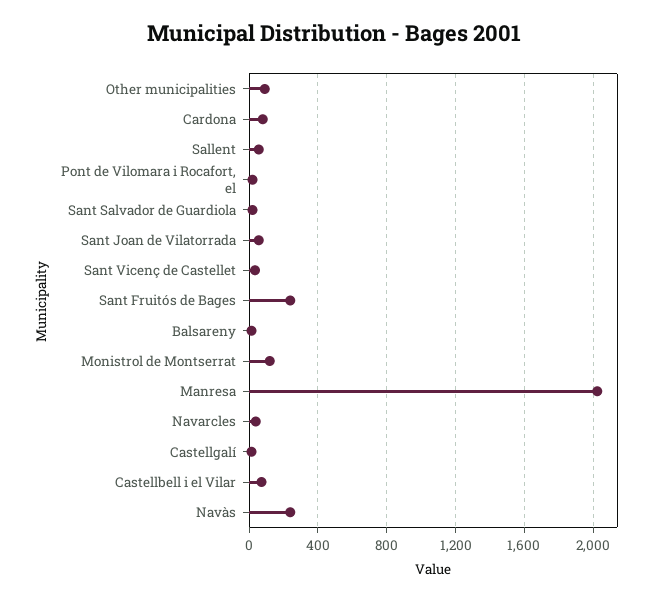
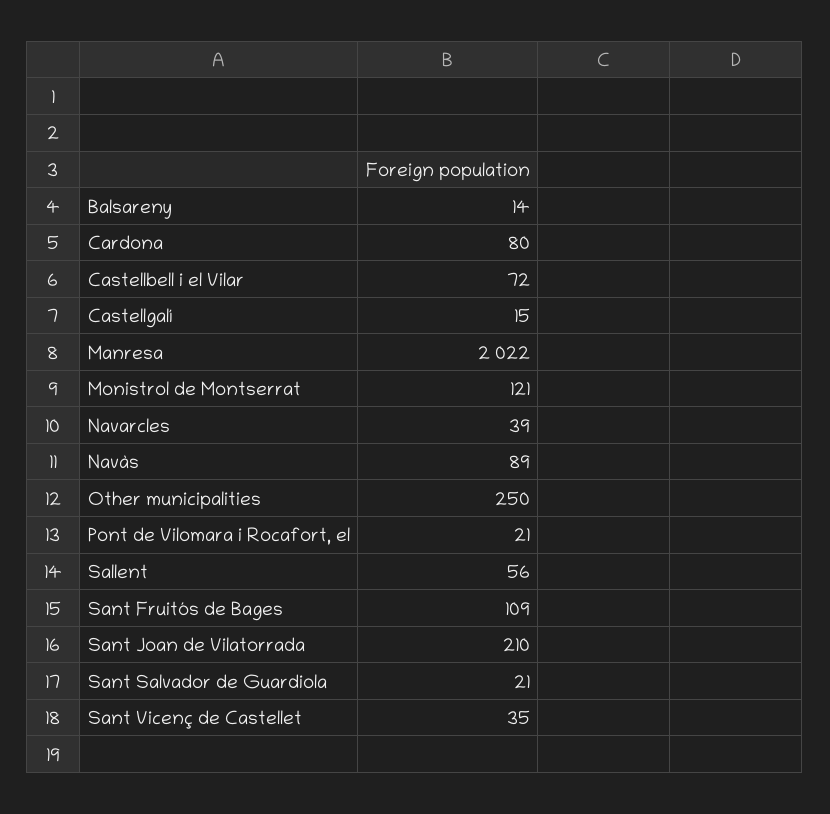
Other municipalities: 100 -> 250
Sant Joan de Vilatorrada: 50 -> 210
Sant Fruitós de Bages: 250 -> 109
Navàs: 250 -> 89

